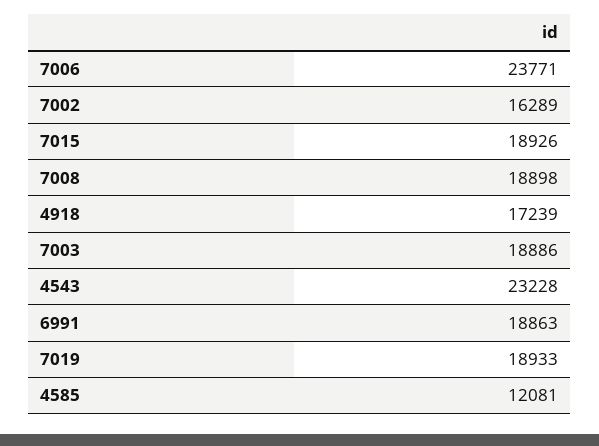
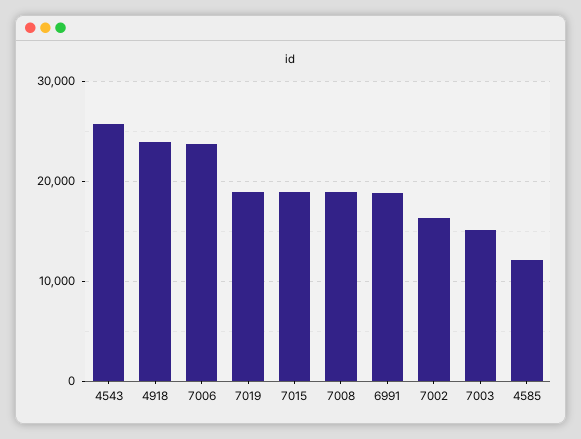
4918: 17239 -> 24000
7003: 18886 -> 15000
4543: 23228 -> 26000

